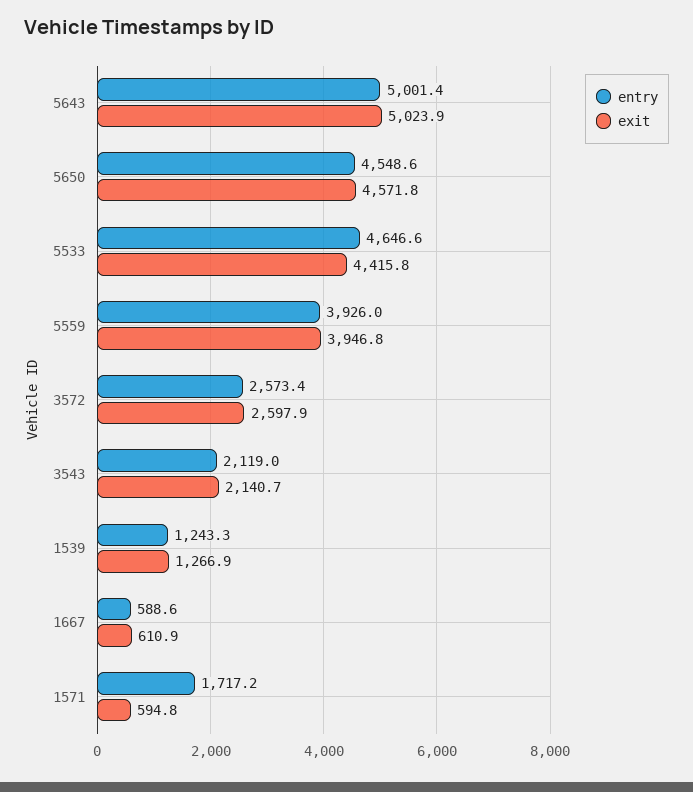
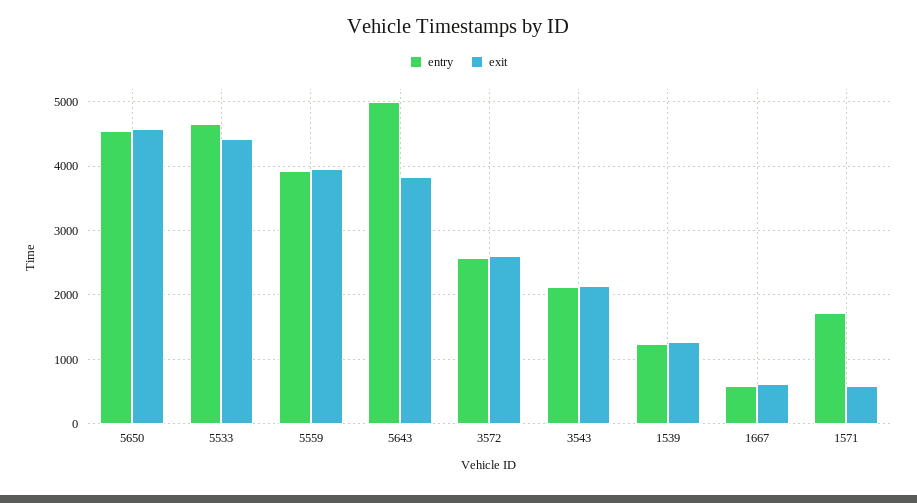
exit, 5643: 5023.9 -> 3800

